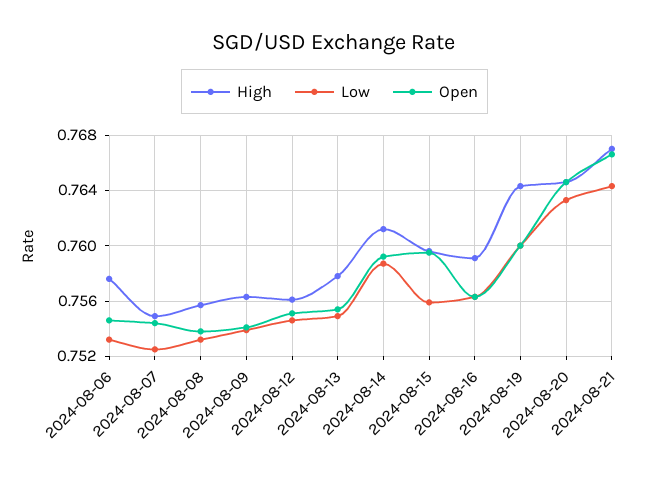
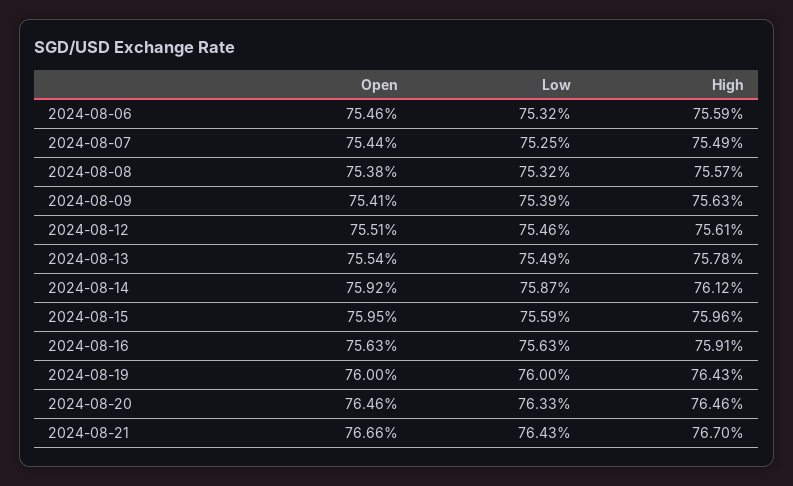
High, 2024-08-06: 0.7575 -> 0.7559

